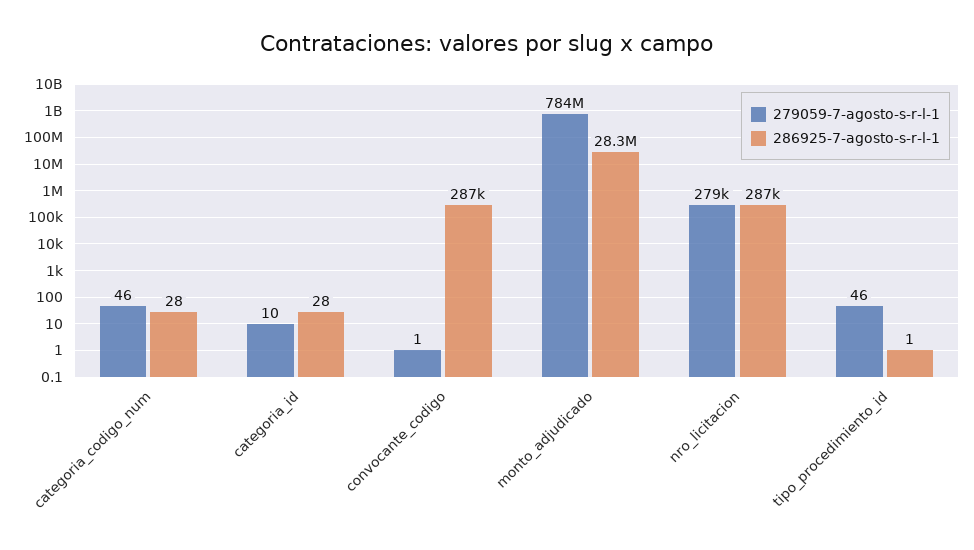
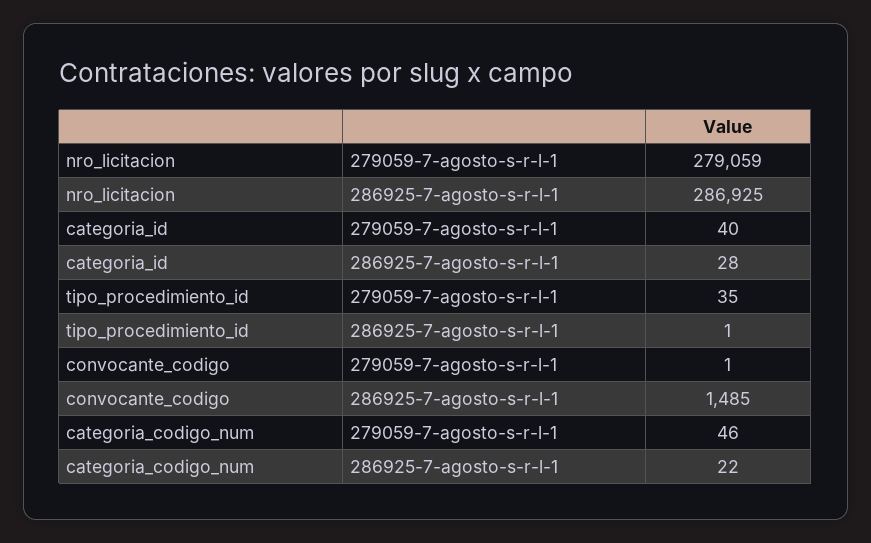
286925-7-agosto-s-r-l-1, categoria_codigo_num: 28 -> 22
279059-7-agosto-s-r-l-1, categoria_id: 10 -> 40
286925-7-agosto-s-r-l-1, convocante_codigo: 287000 -> 1485
279059-7-agosto-s-r-l-1, monto_adjudicado: 784000000 -> none
286925-7-agosto-s-r-l-1, monto_adjudicado: 28300000 -> none
279059-7-agosto-s-r-l-1, tipo_procedimiento_id: 46 -> 35

